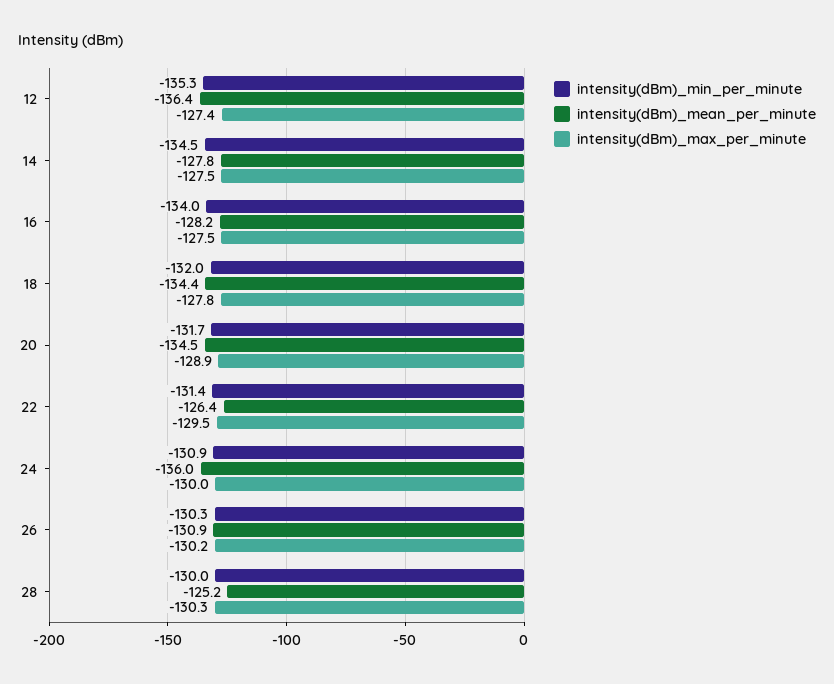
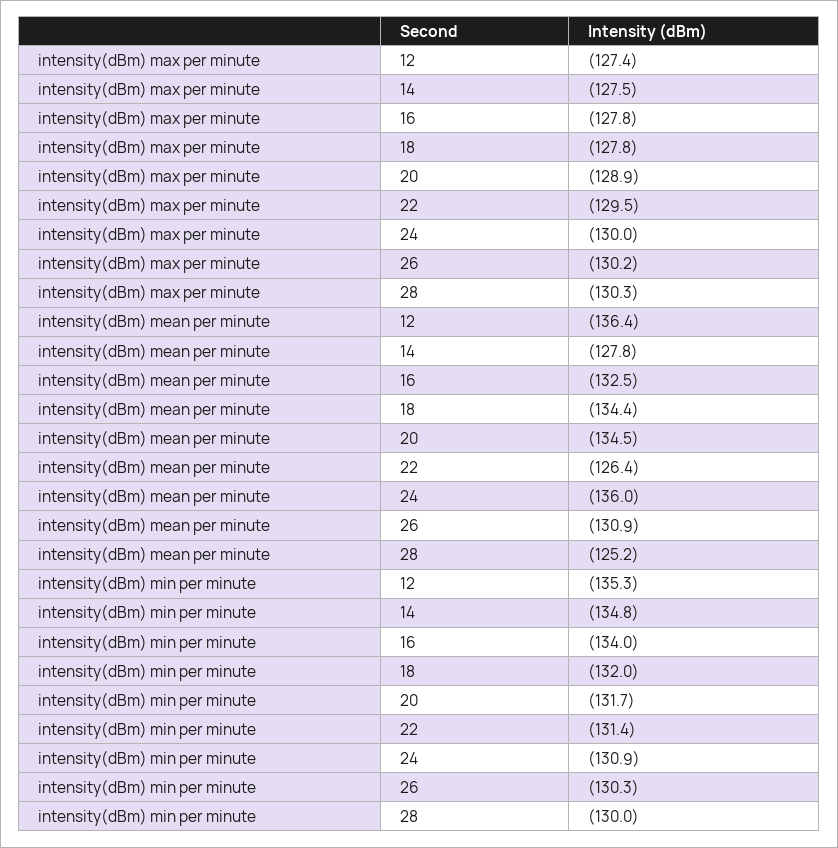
intensity(dBm)_min_per_minute, 14: -134.5 -> -134.8
intensity(dBm)_mean_per_minute, 16: -128.2 -> -132.5
intensity(dBm)_max_per_minute, 16: -127.5 -> -127.8

